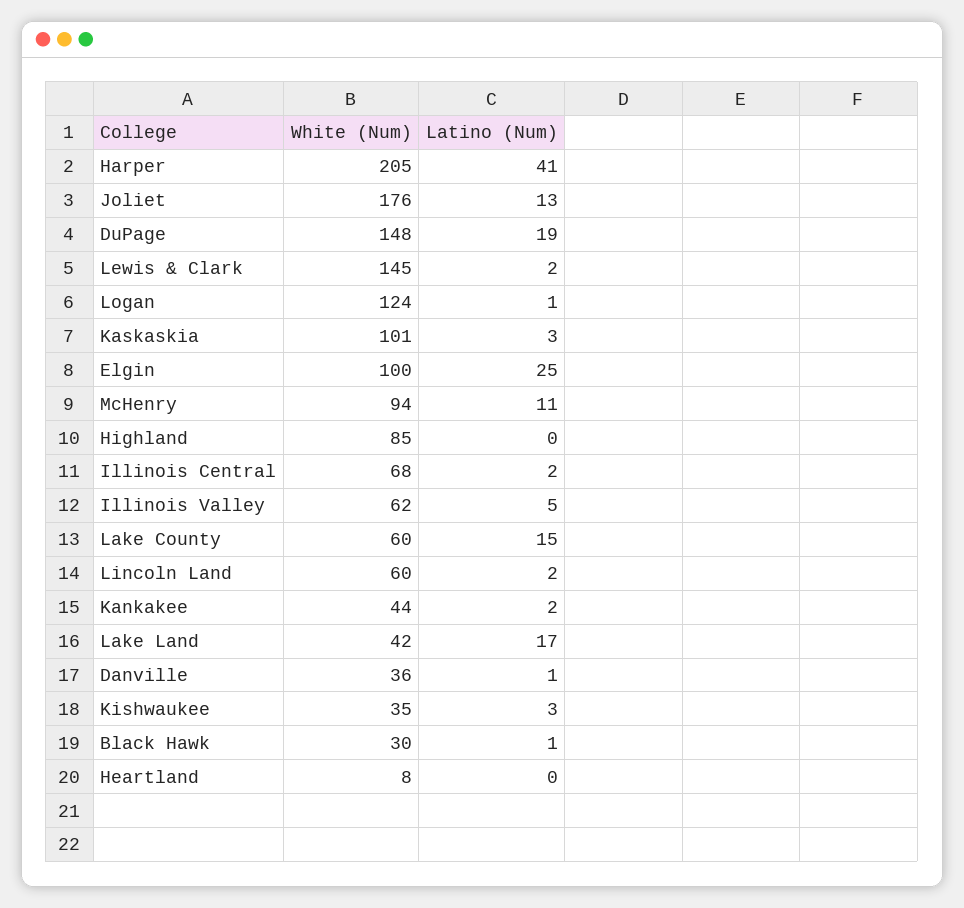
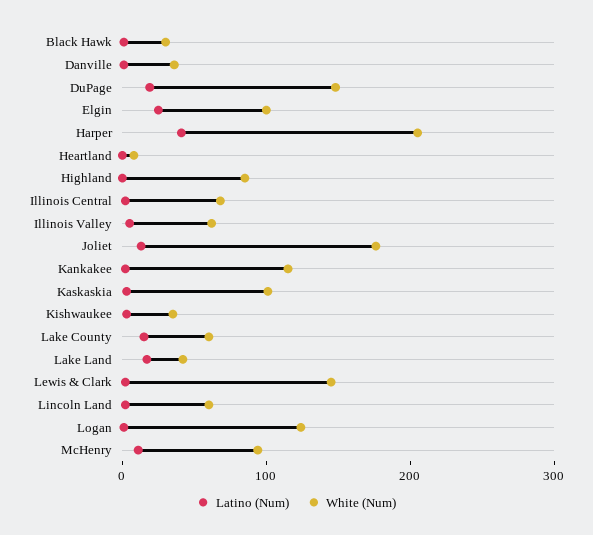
White (Num), Kankakee: 44 -> 120

